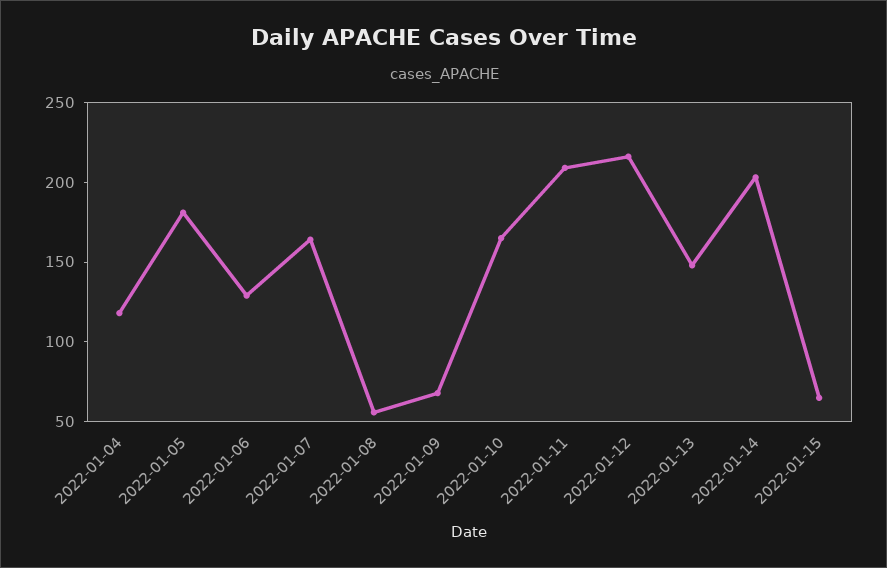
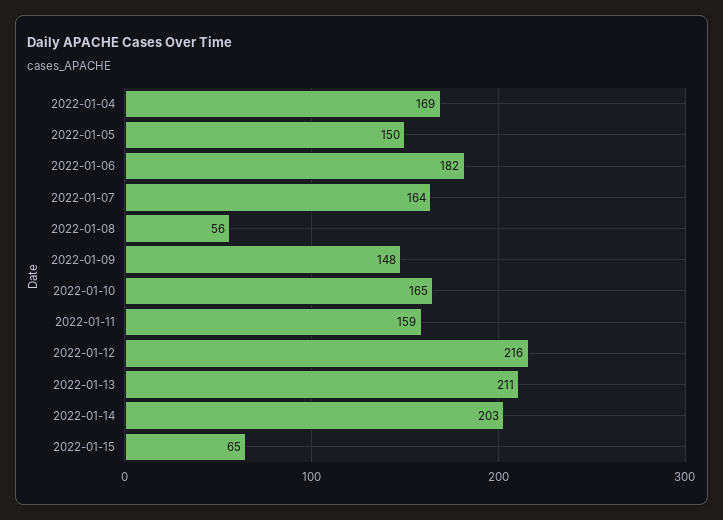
2022-01-04: 120 -> 169
2022-01-05: 180 -> 150
2022-01-06: 130 -> 182
2022-01-09: 70 -> 148
2022-01-11: 210 -> 159
2022-01-13: 150 -> 211

